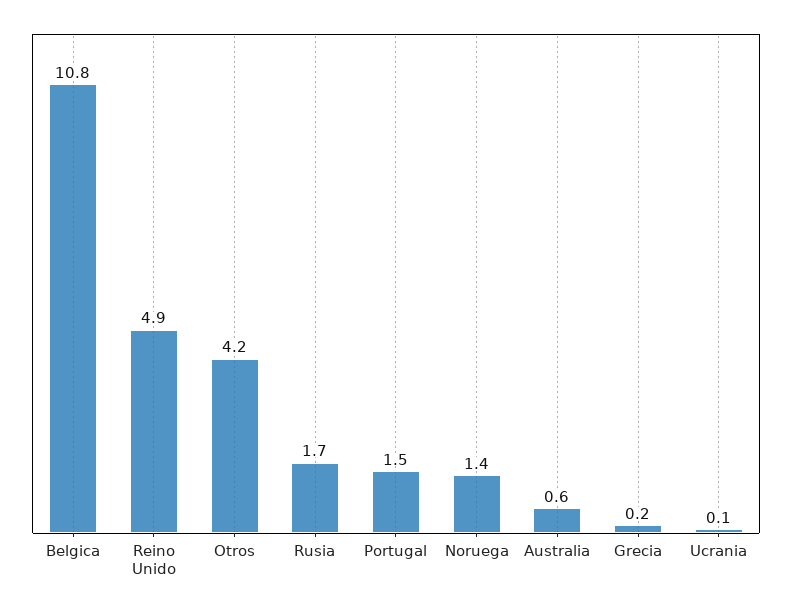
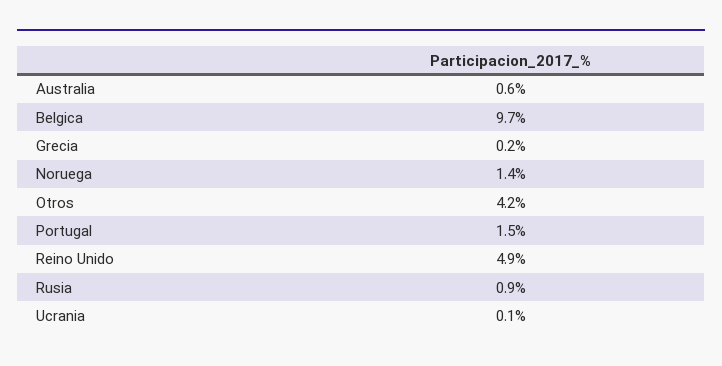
Belgica: 10.8 -> 9.7
Rusia: 1.7 -> 0.9

